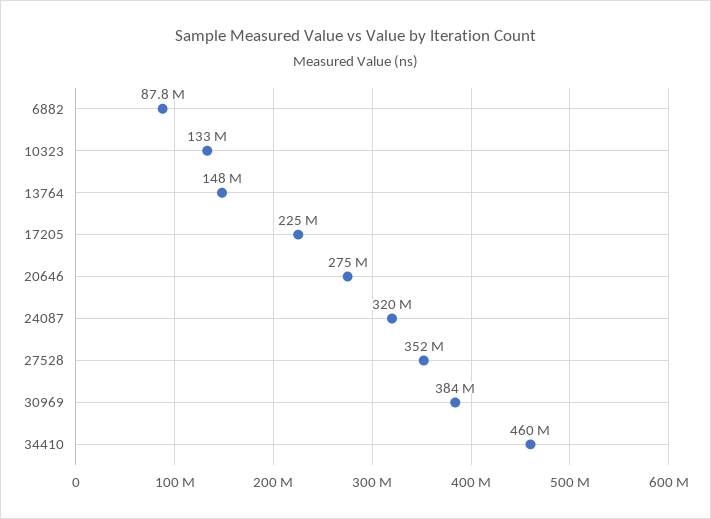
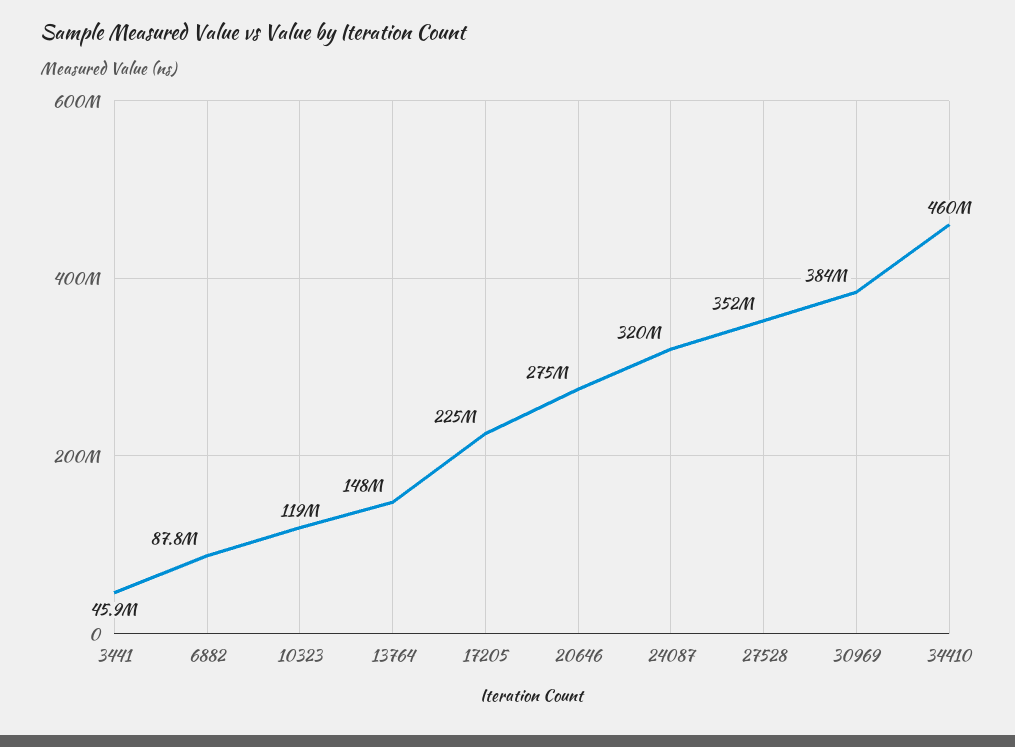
10323: 133000000 -> 119000000
3441: none -> 45900000

